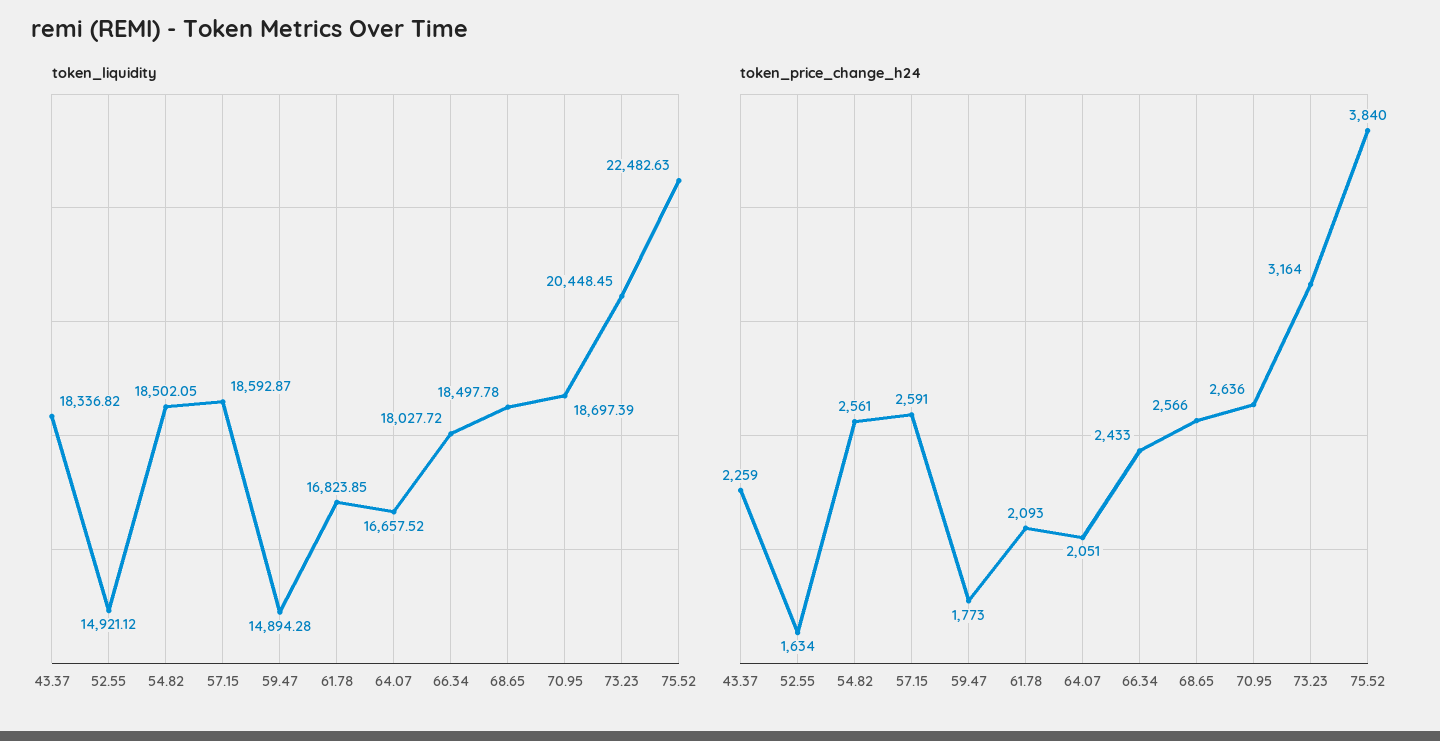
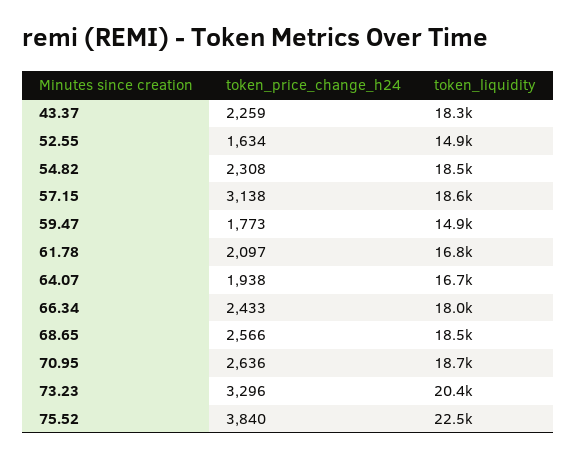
token_price_change_h24, 54.82: 2561 -> 2308
token_price_change_h24, 57.15: 2591 -> 3138
token_price_change_h24, 61.78: 2093 -> 2097
token_price_change_h24, 64.07: 2051 -> 1938
token_price_change_h24, 73.23: 3164 -> 3296

